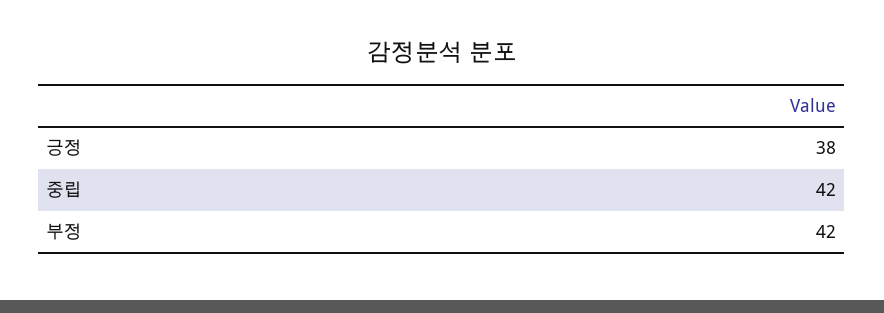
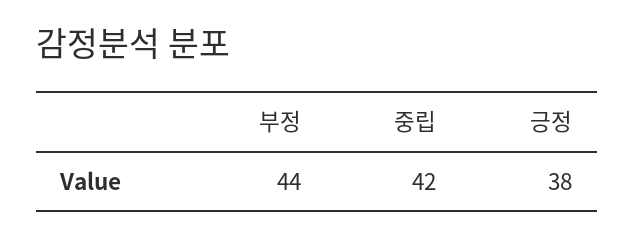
부정: 42 -> 44

